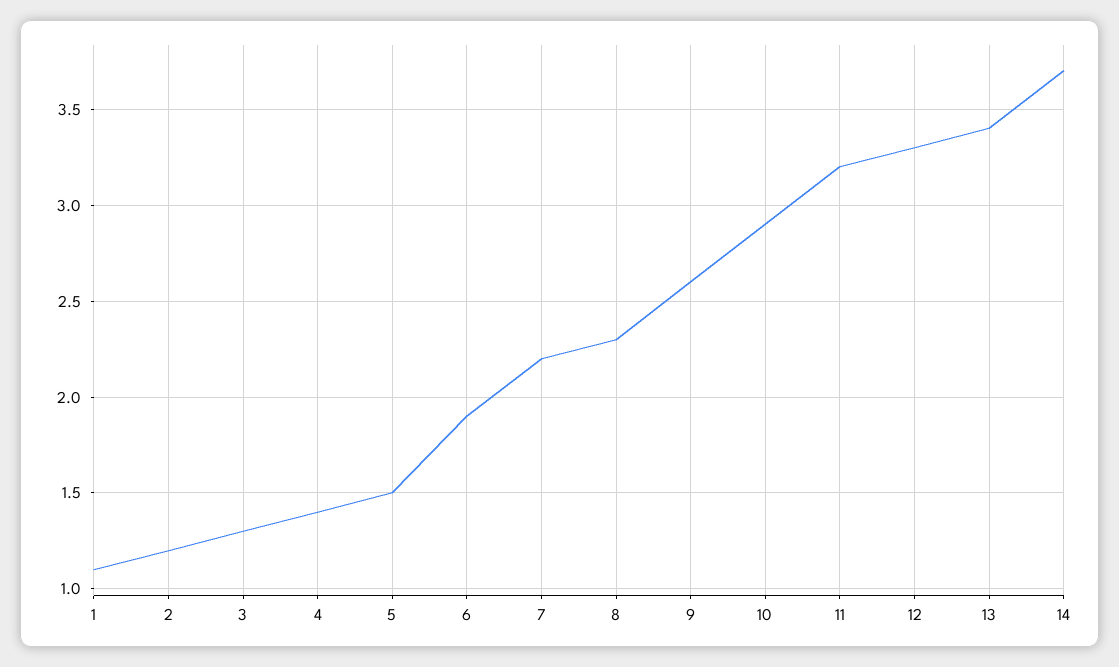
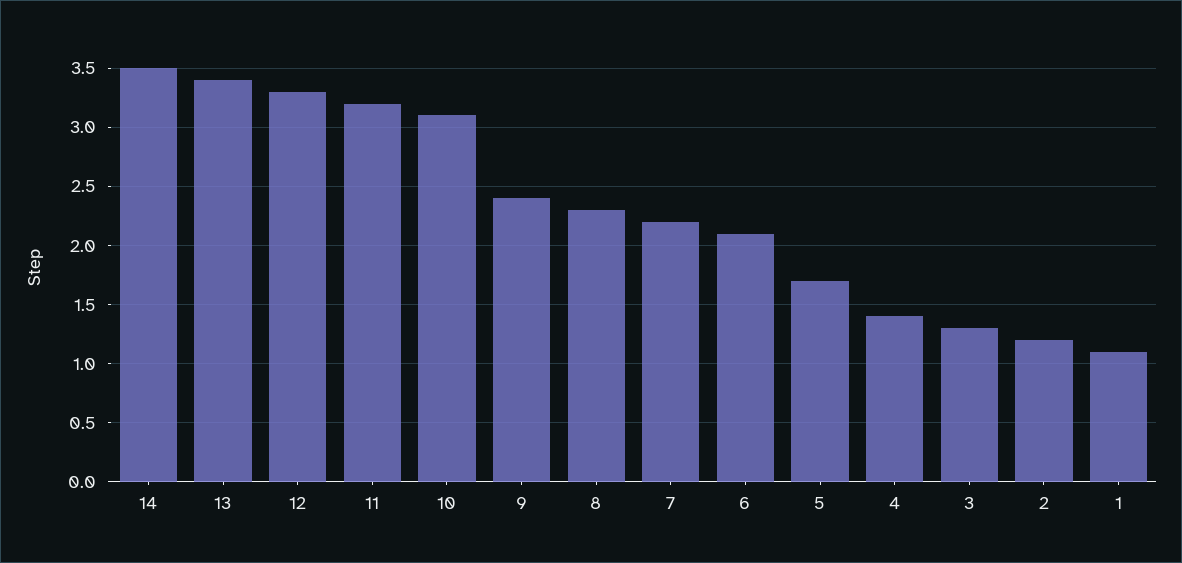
5: 1.5 -> 1.7
6: 1.9 -> 2.1
9: 2.6 -> 2.4
10: 2.9 -> 3.1
14: 3.7 -> 3.5

